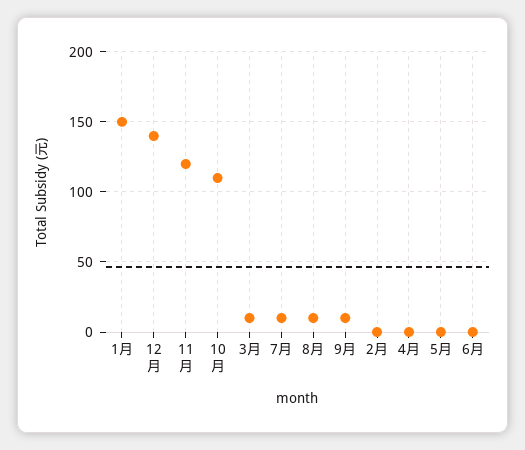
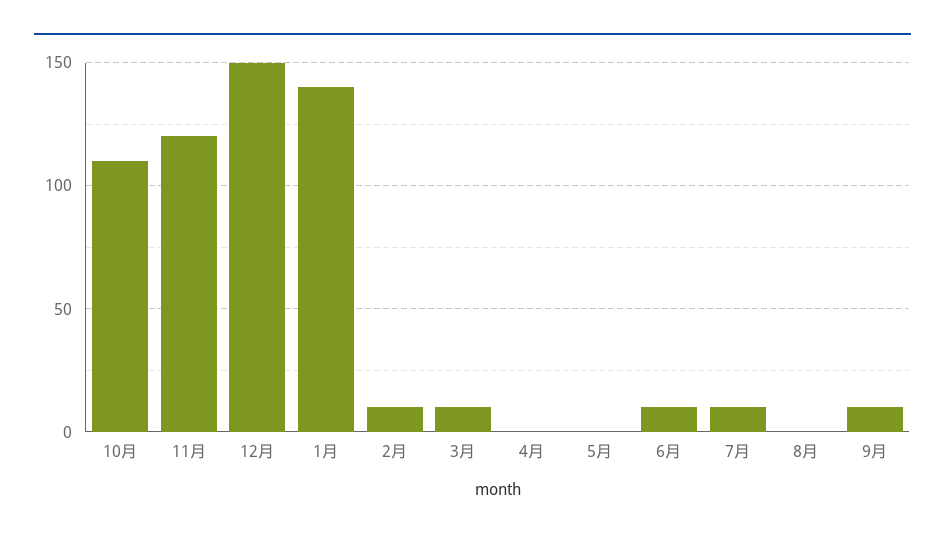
1月: 150 -> 140
12月: 140 -> 150
8月: 10 -> 0
2月: 0 -> 10
6月: 0 -> 10

